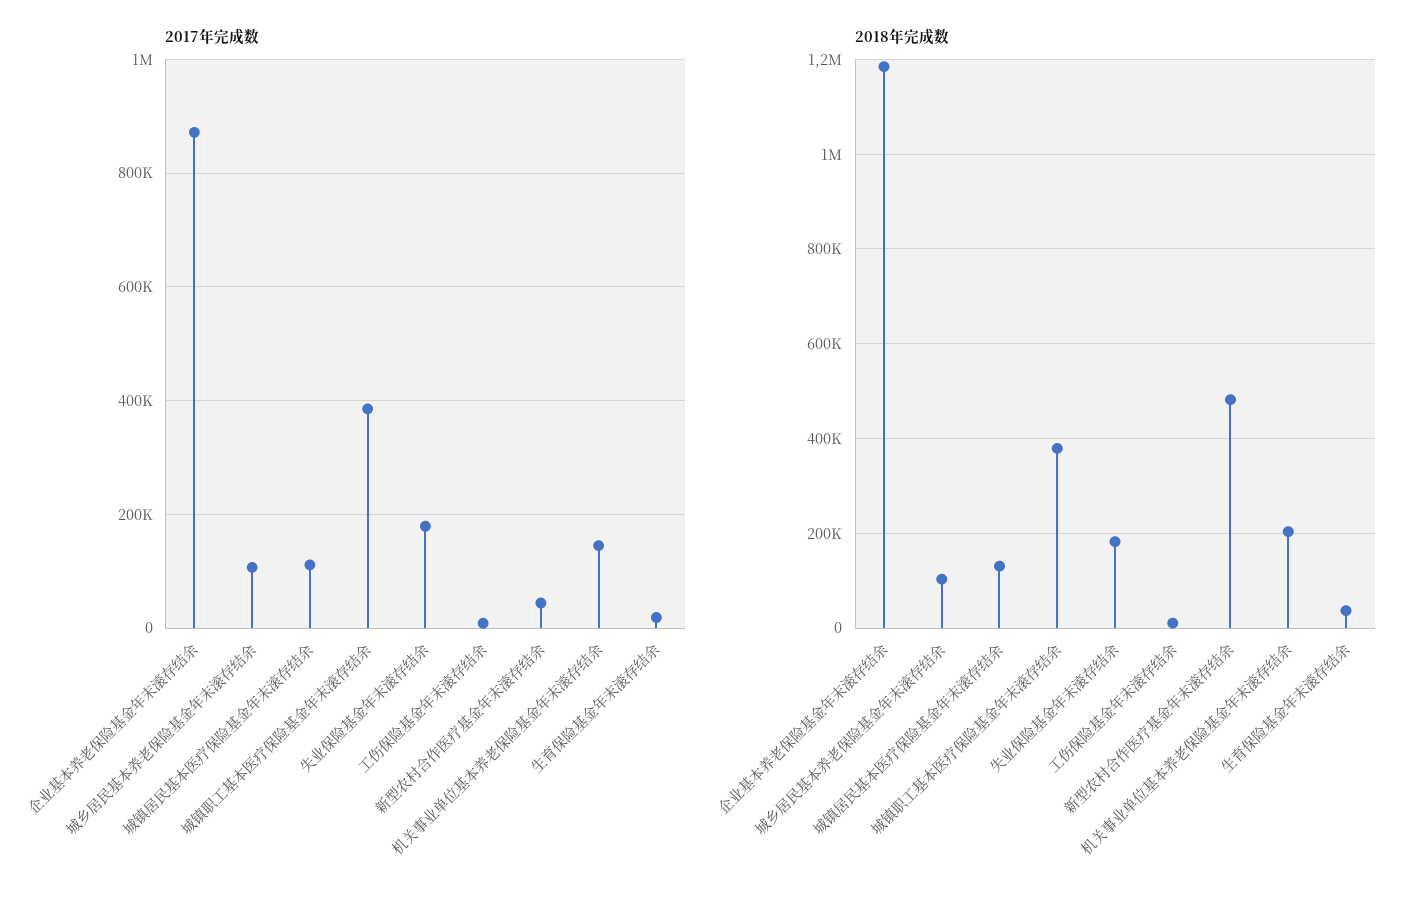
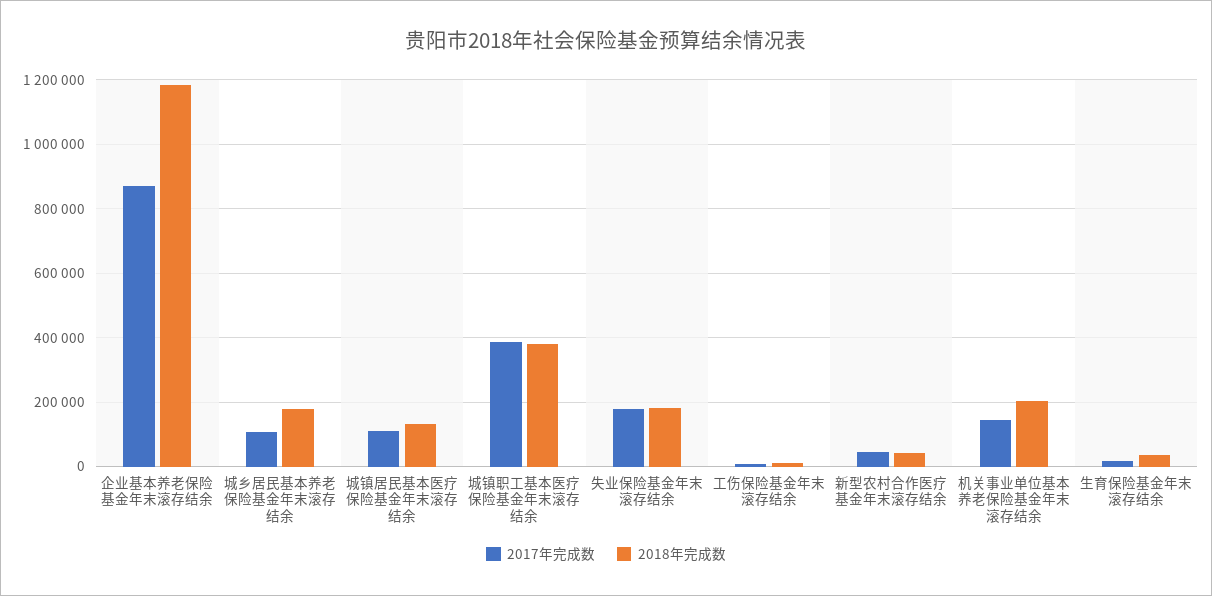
2018年完成数, 城乡居民基本养老保险基金年末滚存结余: 100000 -> 180000
2018年完成数, 新型农村合作医疗基金年末滚存结余: 480000 -> 40000

